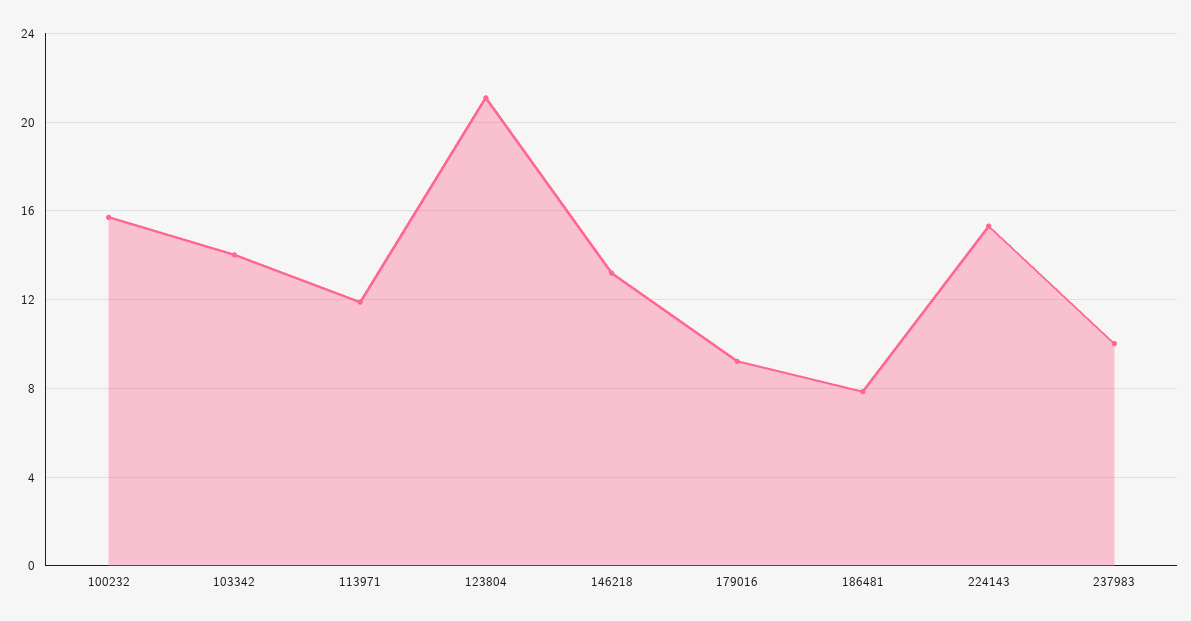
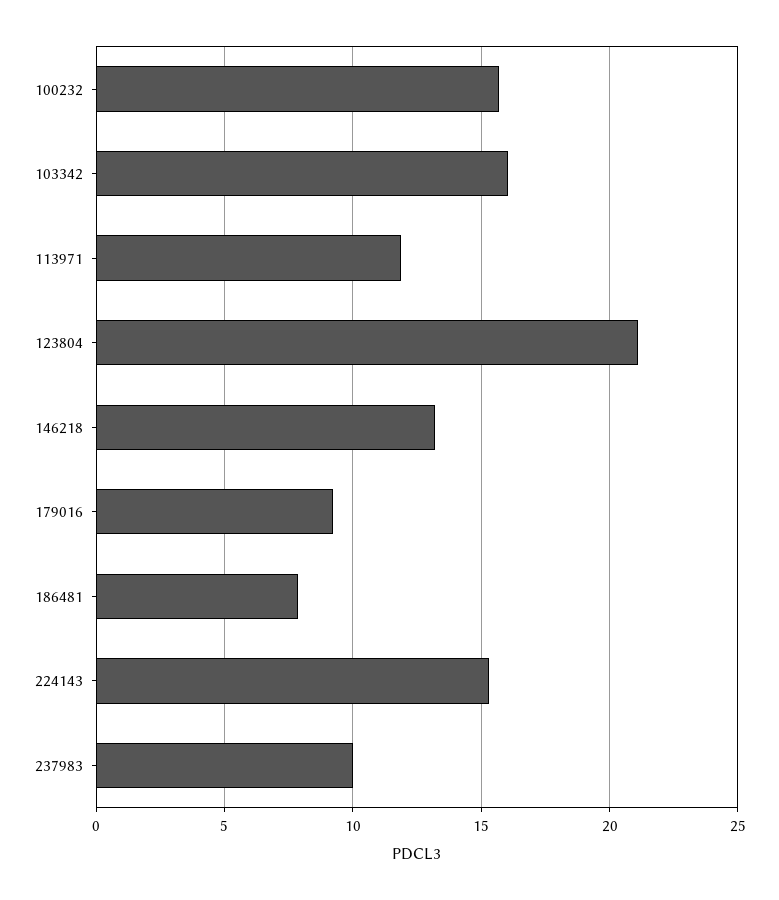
103342: 14 -> 16

